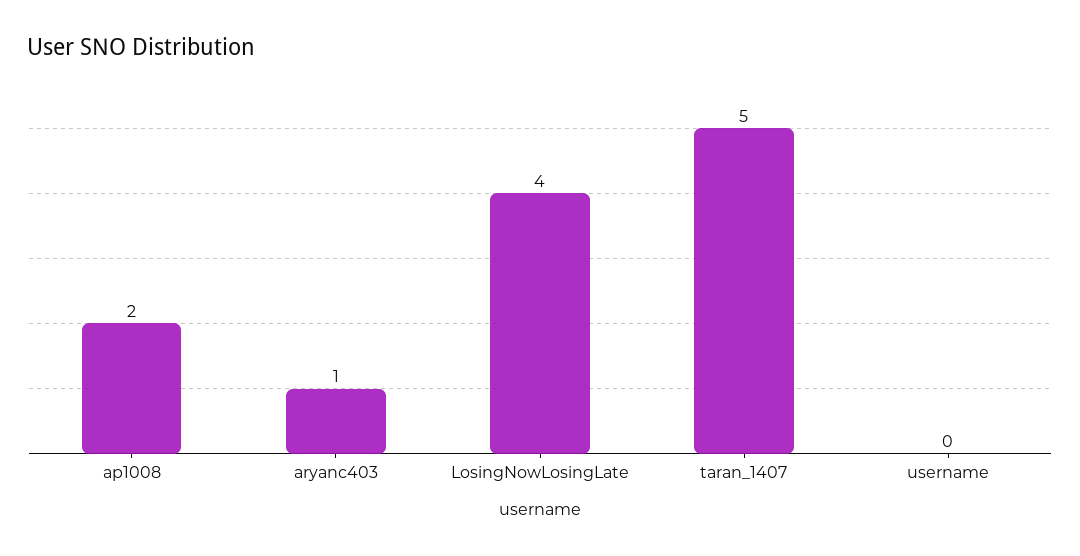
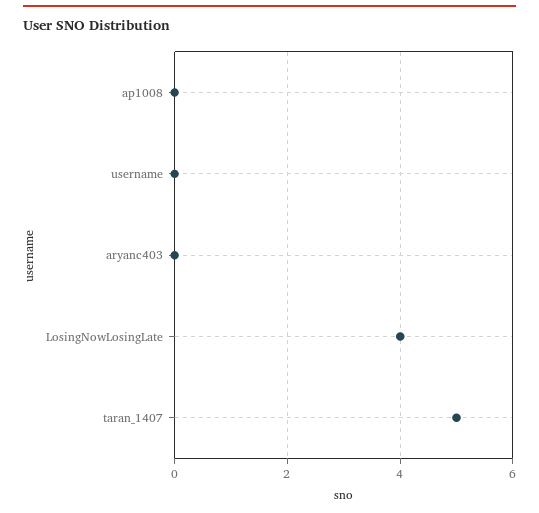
ap1008: 2 -> 0
aryanc403: 1 -> 0

